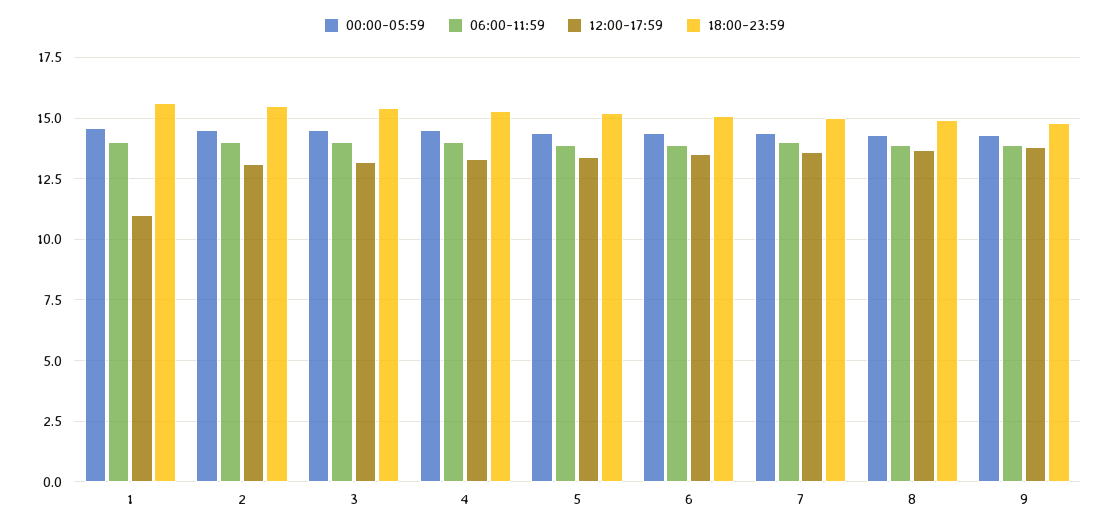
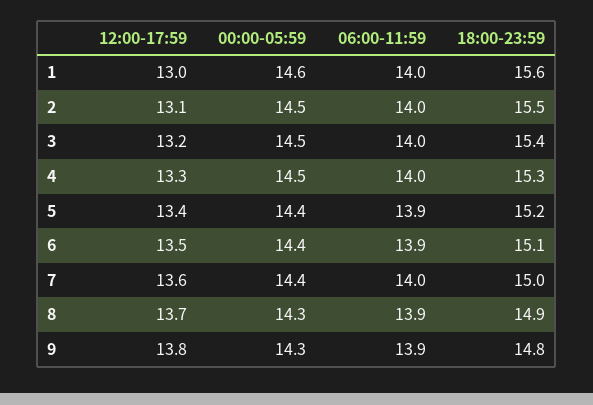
12:00-17:59, 1: 11 -> 13

